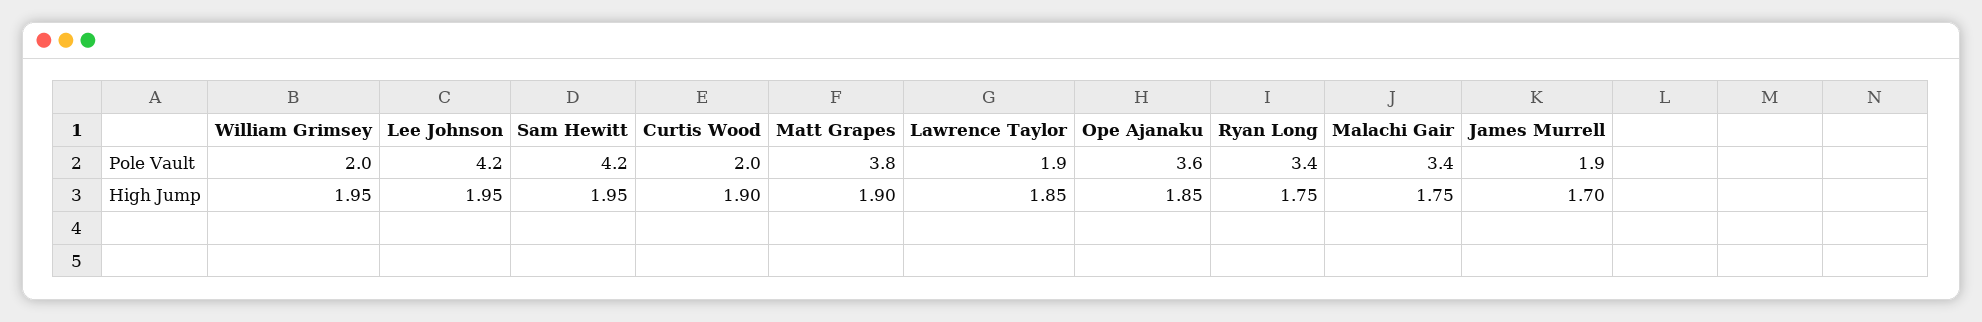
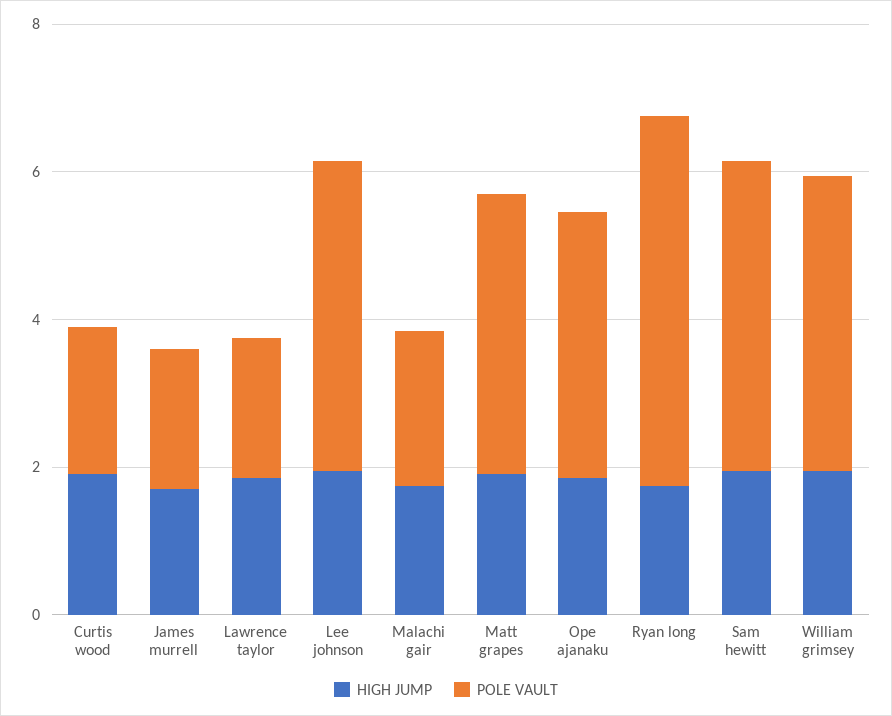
Pole Vault, William Grimsey: 2 -> 4
Pole Vault, Ryan Long: 3.4 -> 5
Pole Vault, Malachi Gair: 3.4 -> 2

